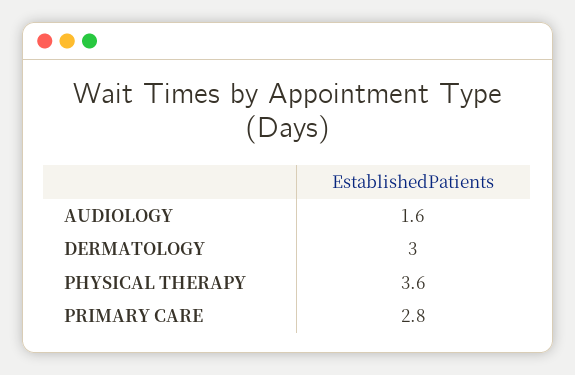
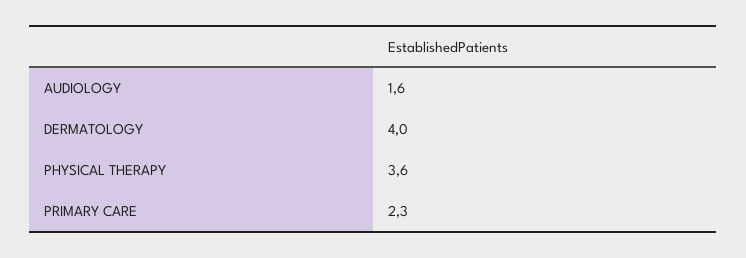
DERMATOLOGY: 3 -> 4
PRIMARY CARE: 2.8 -> 2.3

